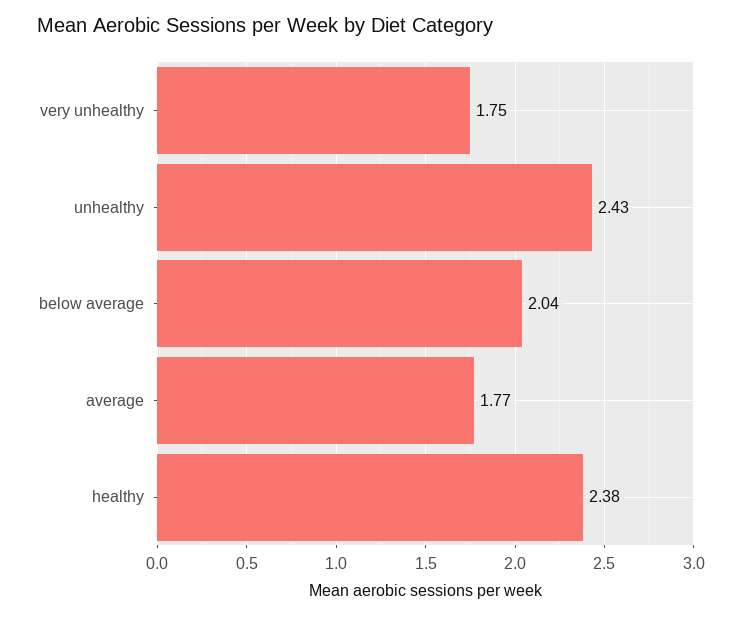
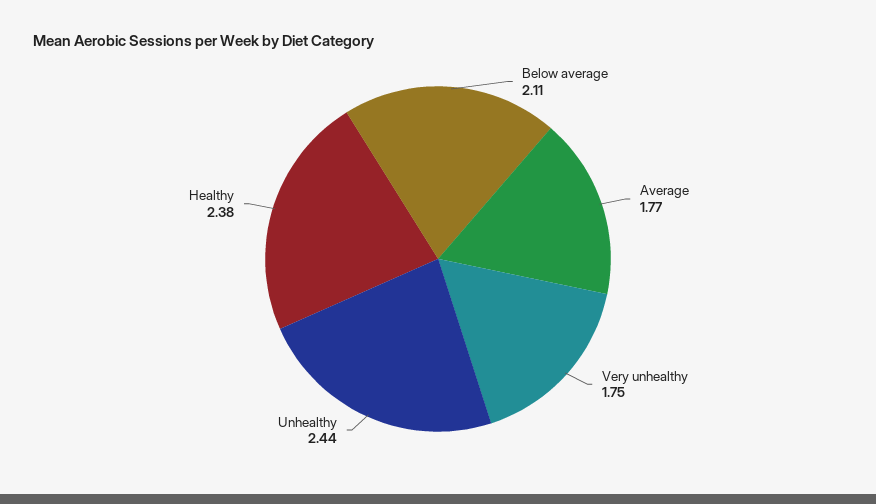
unhealthy: 2.43 -> 2.44
below average: 2.04 -> 2.11

